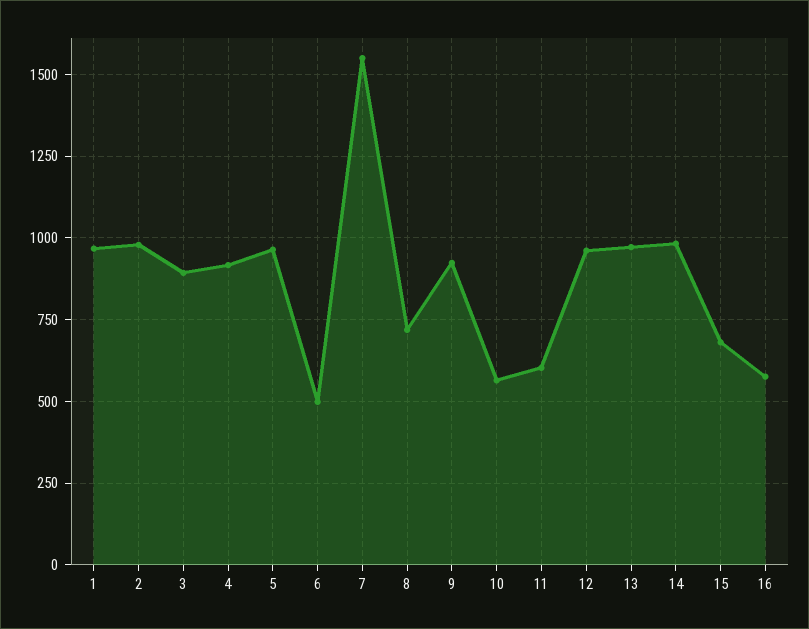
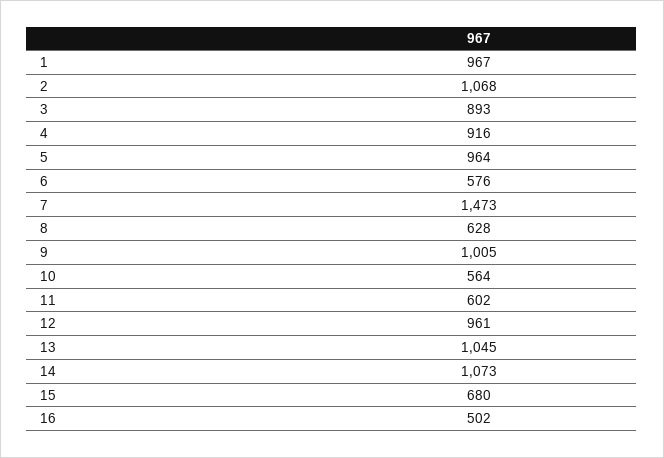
2: 975 -> 1068
6: 500 -> 576
7: 1550 -> 1473
8: 725 -> 628
9: 925 -> 1005
13: 975 -> 1045
14: 975 -> 1073
16: 575 -> 502

